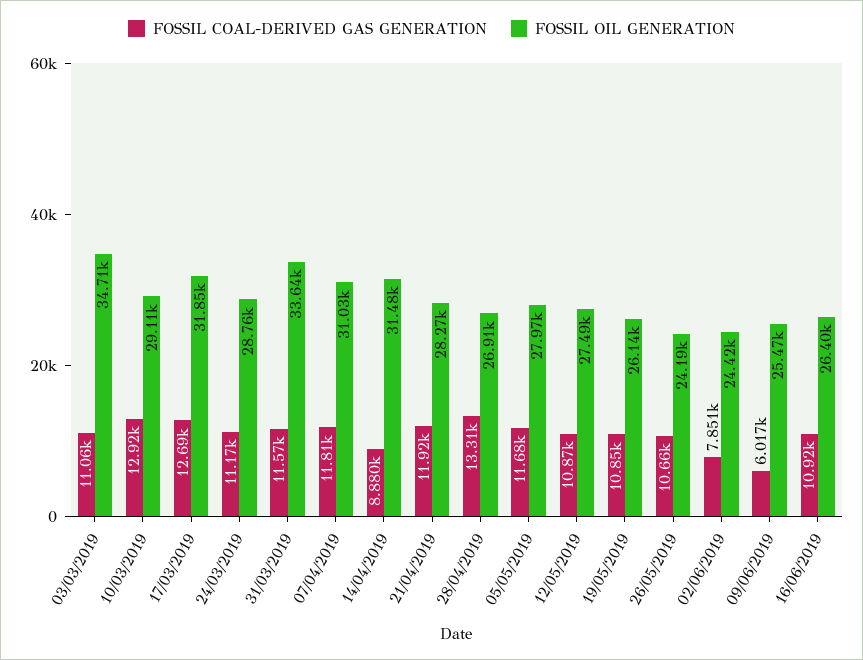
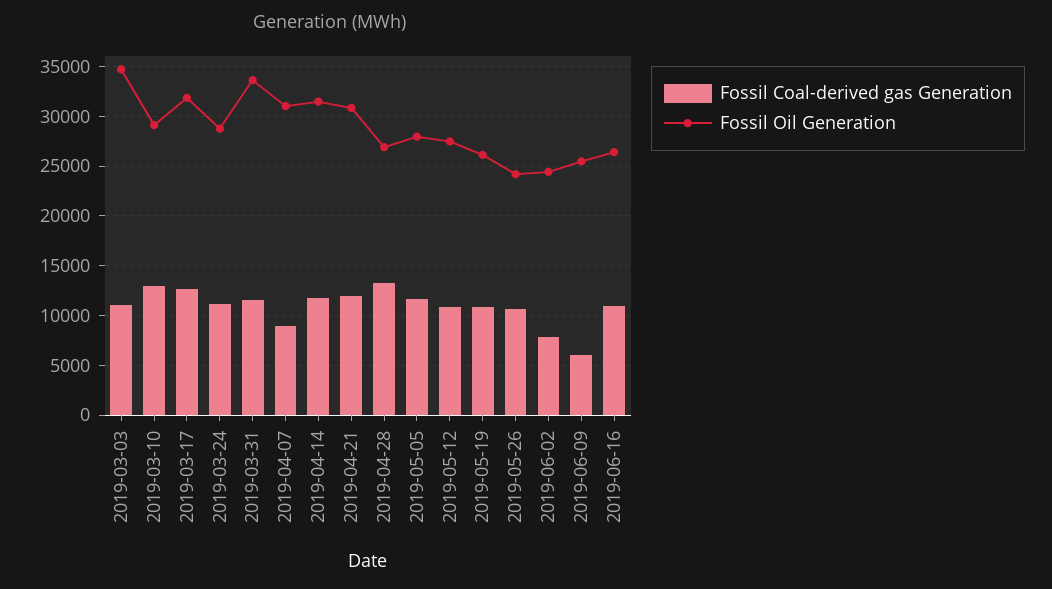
FOSSIL COAL-DERIVED GAS GENERATION, 07/04/2019: 11810 -> 9000
FOSSIL COAL-DERIVED GAS GENERATION, 14/04/2019: 8880 -> 12000
FOSSIL OIL GENERATION, 21/04/2019: 28270 -> 31000

